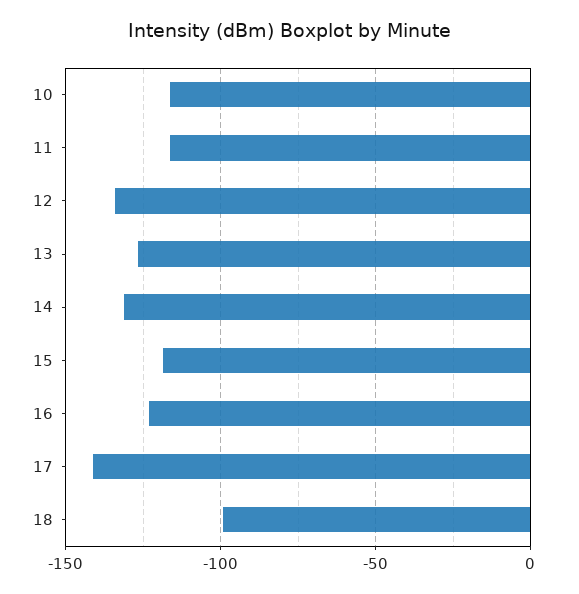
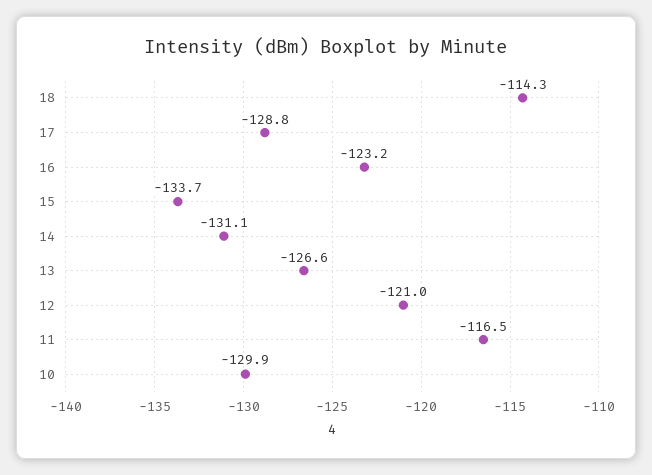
10: -115 -> -129.9
12: -135 -> -121
15: -120 -> -133.7
17: -140 -> -128.8
18: -100 -> -114.3

